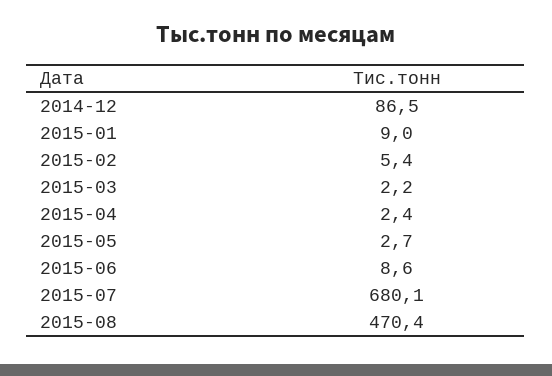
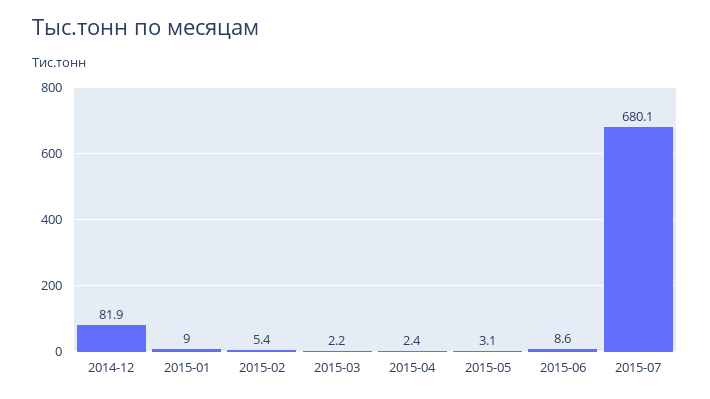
2014-12: 86.5 -> 81.9
2015-05: 2.7 -> 3.1
2015-08: 470.4 -> none

